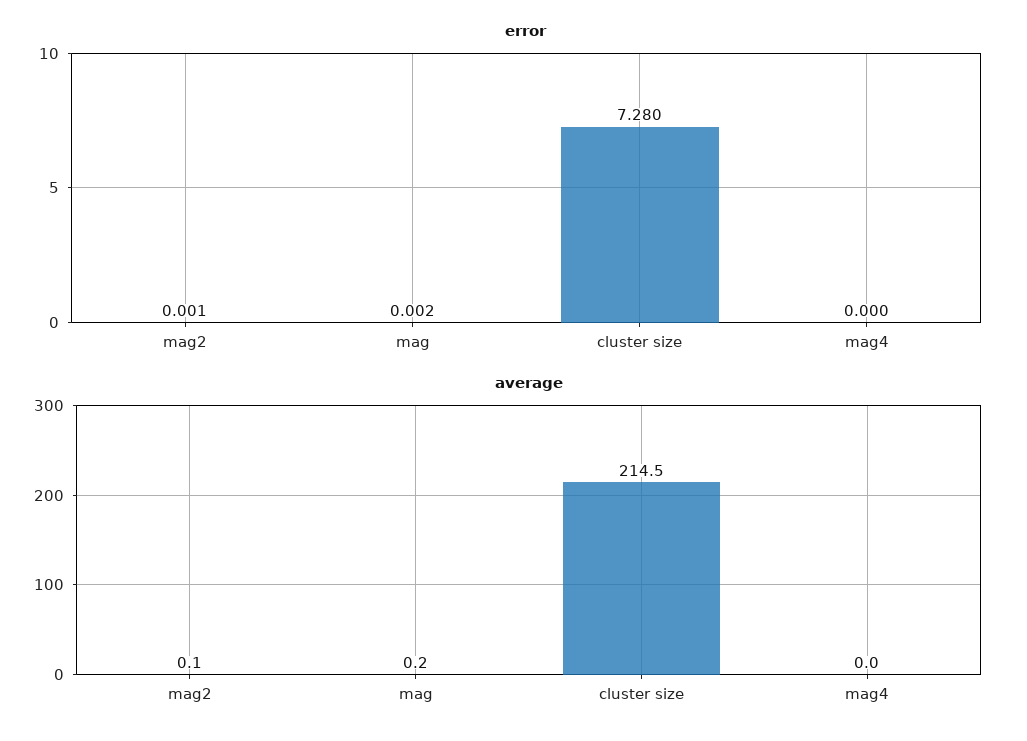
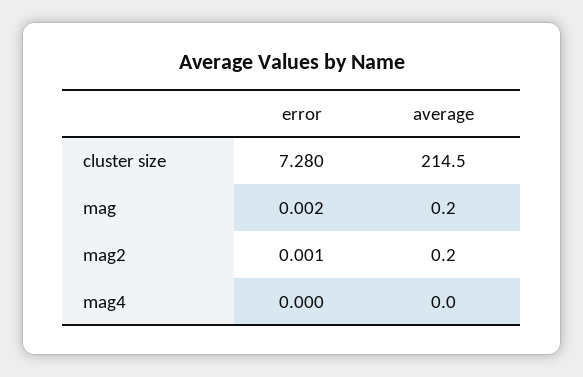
average, mag2: 0.1 -> 0.2

